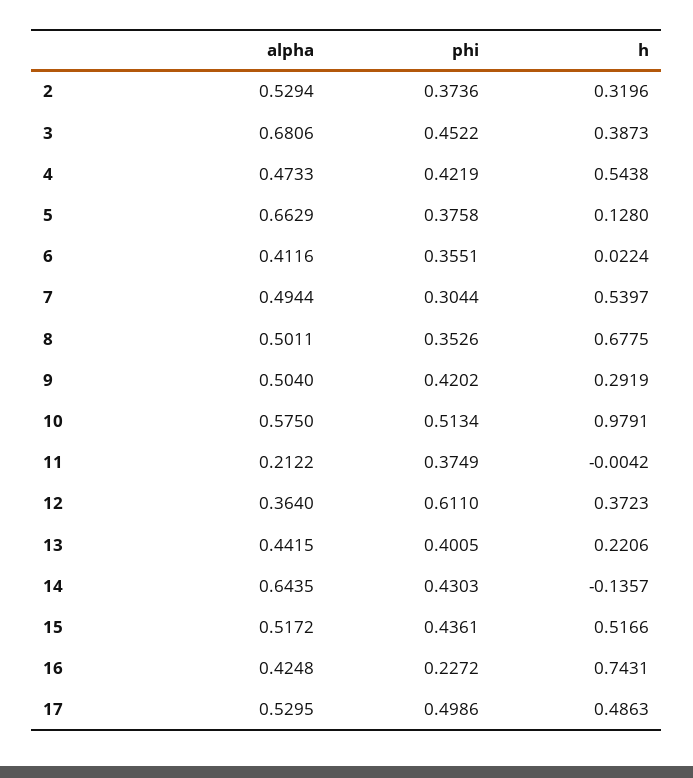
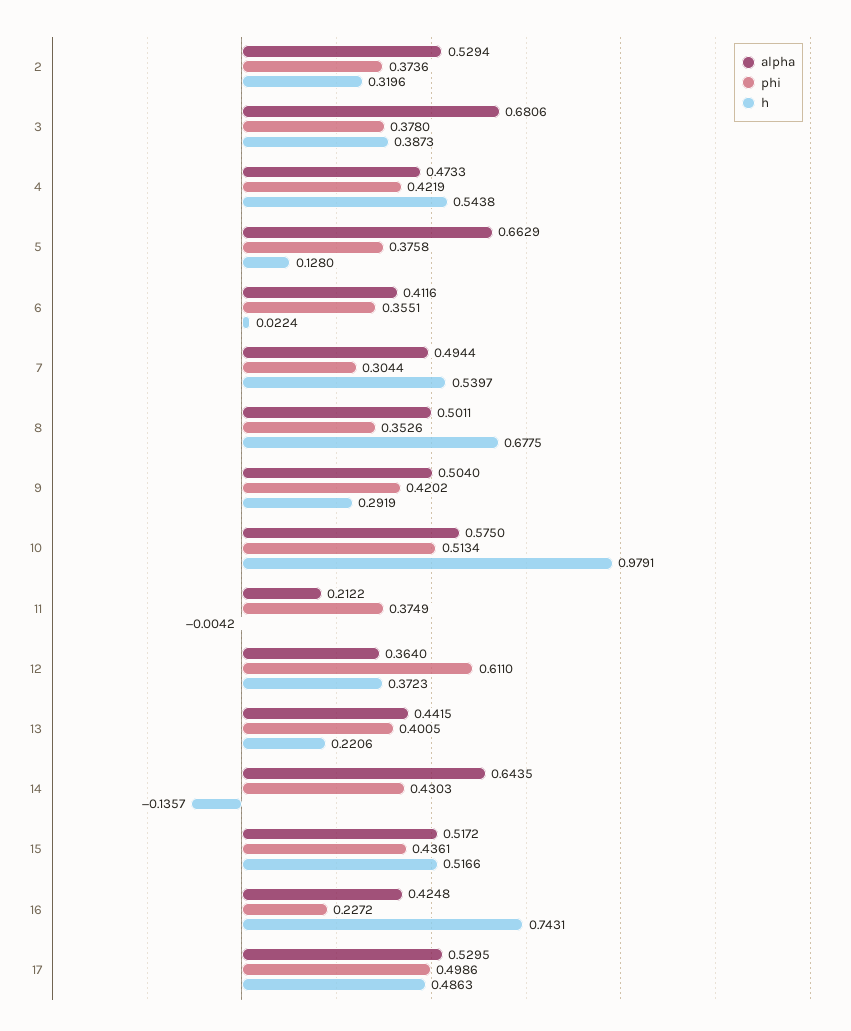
phi, 3: 0.4522 -> 0.378

